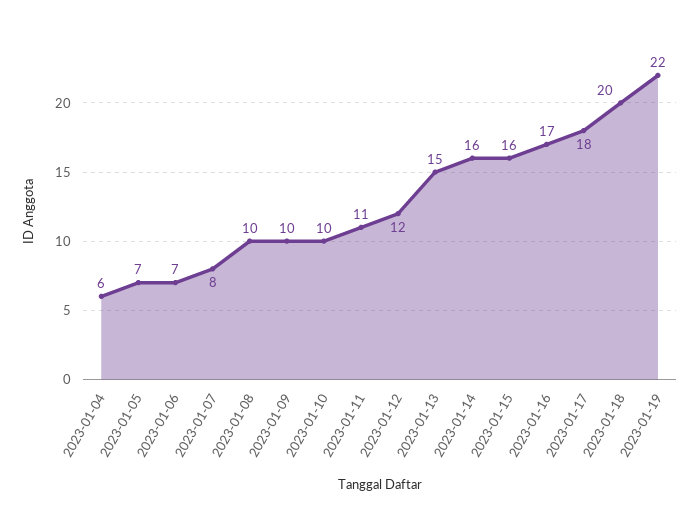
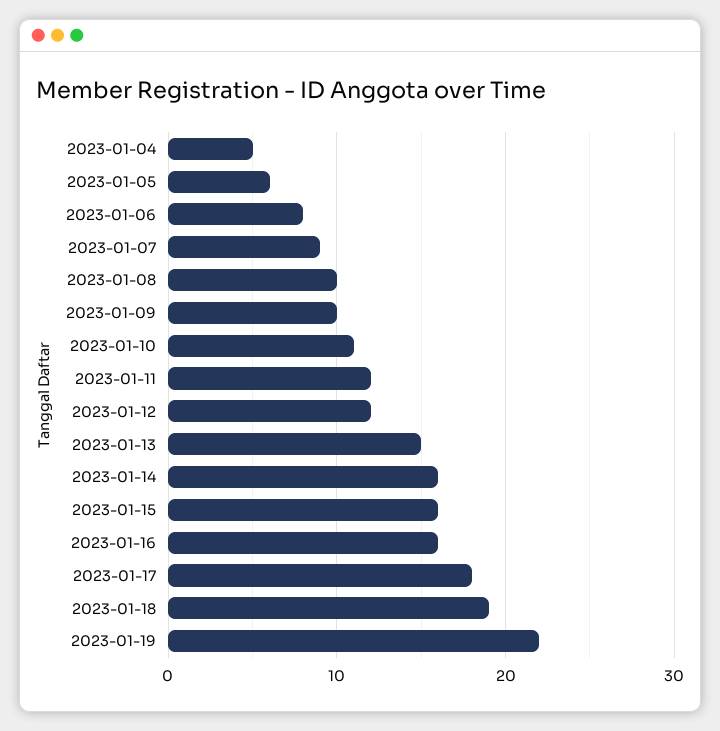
2023-01-04: 6 -> 5
2023-01-05: 7 -> 6
2023-01-06: 7 -> 8
2023-01-07: 8 -> 9
2023-01-10: 10 -> 11
2023-01-11: 11 -> 12
2023-01-16: 17 -> 16
2023-01-18: 20 -> 19

